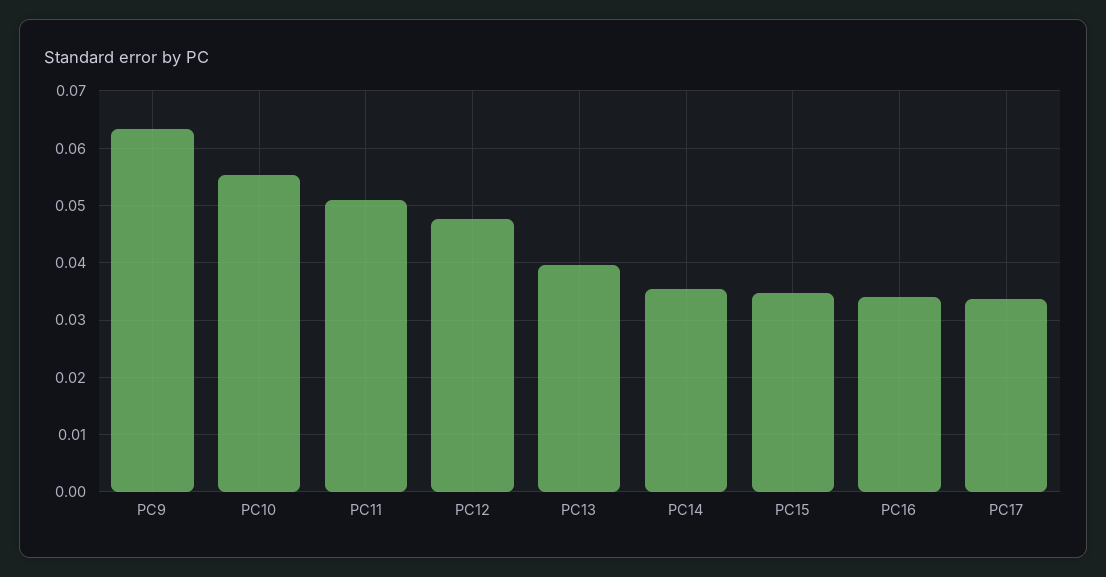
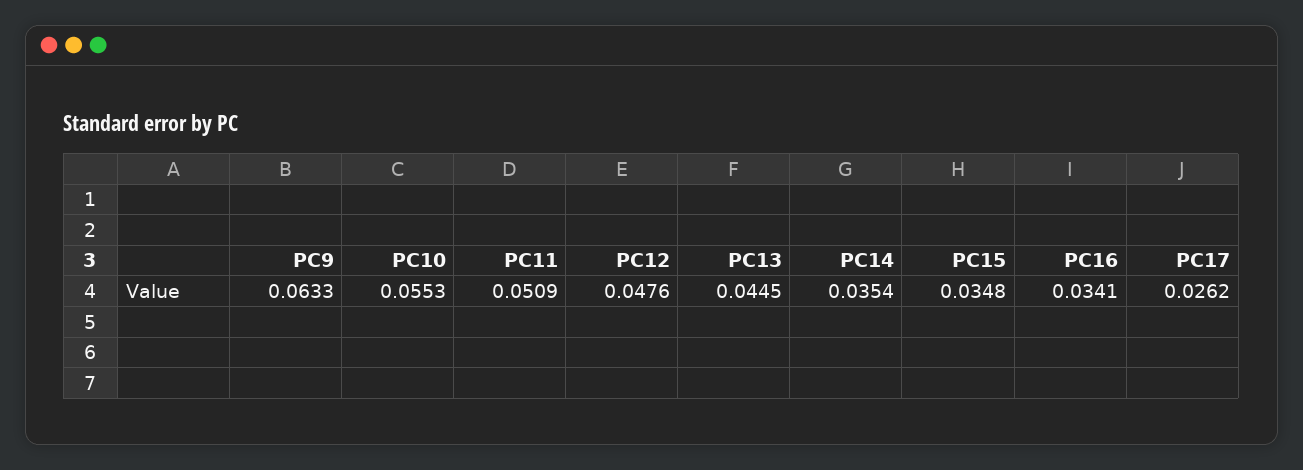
PC13: 0.04 -> 0.0445
PC17: 0.034 -> 0.0262

